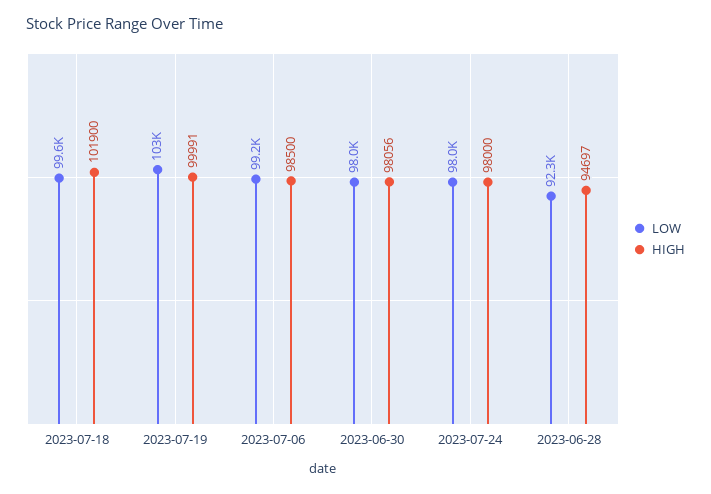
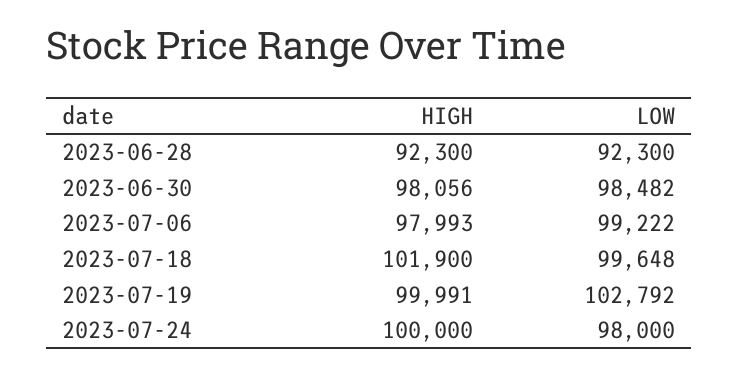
HIGH, 2023-07-06: 98500 -> 97993
LOW, 2023-06-30: 98000 -> 98482
HIGH, 2023-07-24: 98000 -> 100000
HIGH, 2023-06-28: 94697 -> 92300

